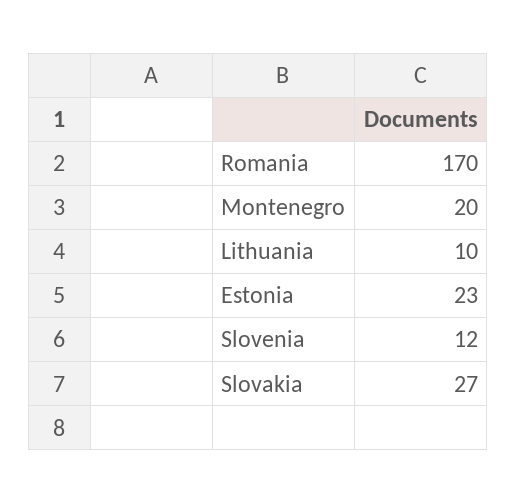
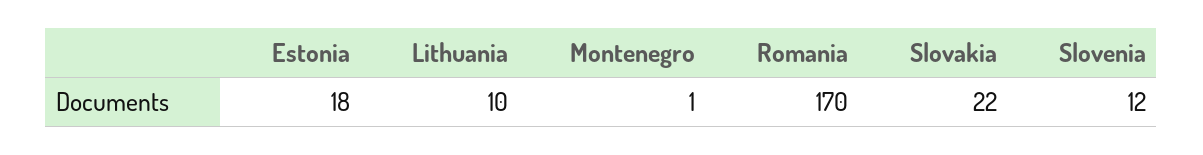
Montenegro: 20 -> 1
Estonia: 23 -> 18
Slovakia: 27 -> 22

